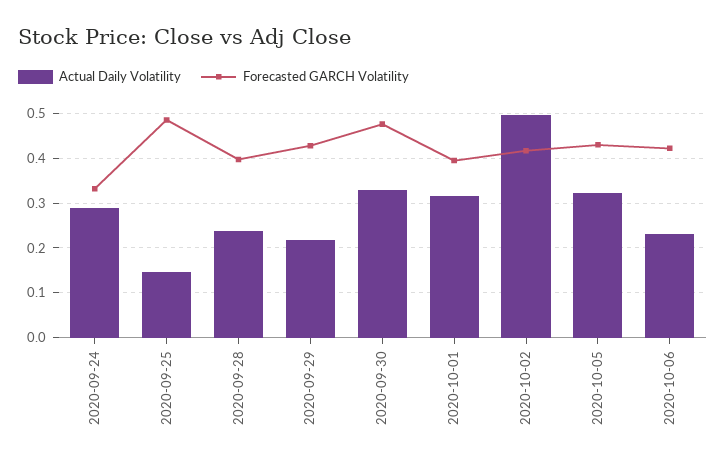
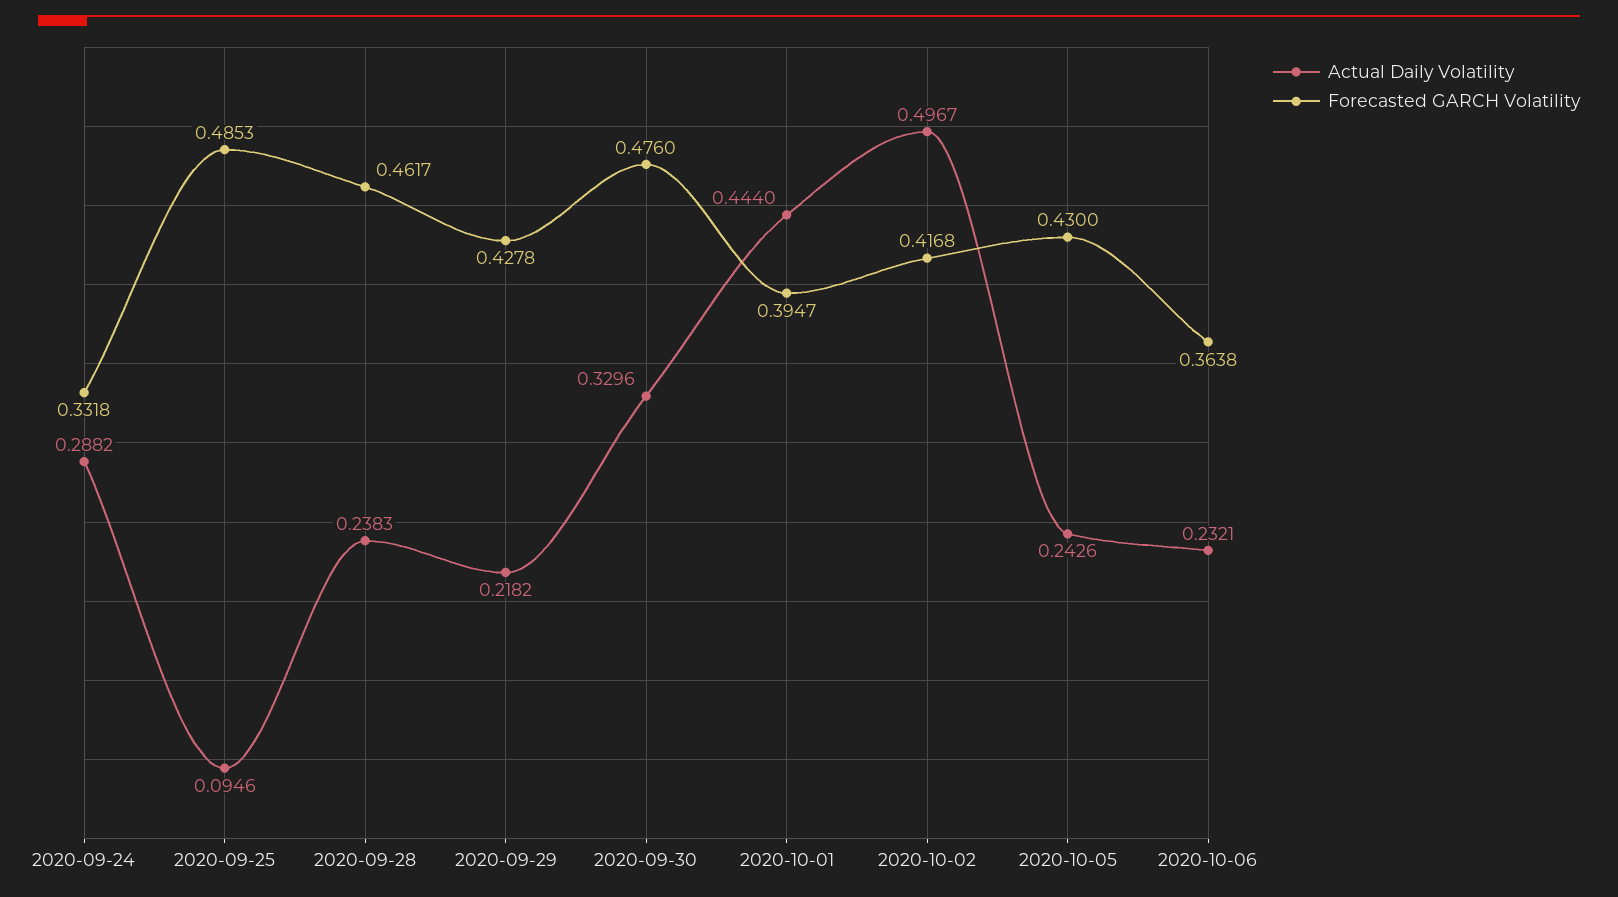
Actual Daily Volatility, 2020-09-25: 0.14 -> 0.0946
Forecasted GARCH Volatility, 2020-09-28: 0.4 -> 0.4617
Actual Daily Volatility, 2020-10-01: 0.32 -> 0.444
Actual Daily Volatility, 2020-10-05: 0.32 -> 0.2426
Forecasted GARCH Volatility, 2020-10-06: 0.42 -> 0.3638

